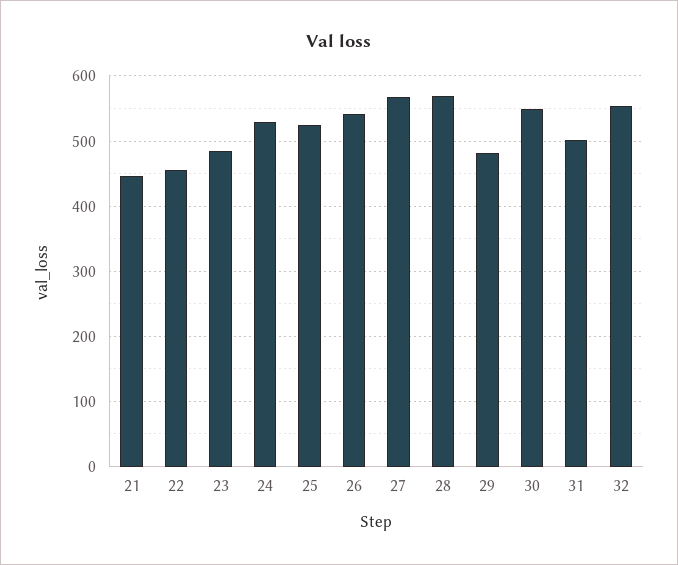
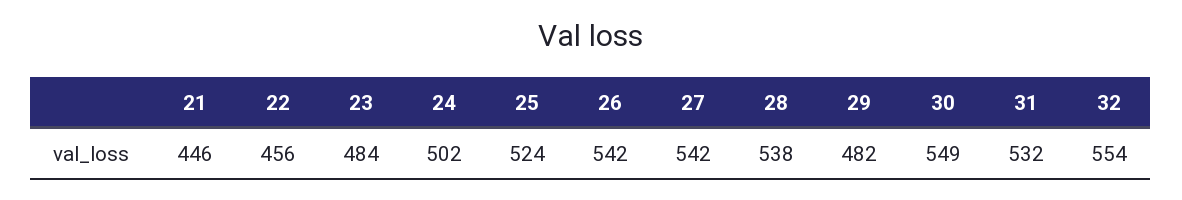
24: 530 -> 502
27: 570 -> 542
28: 570 -> 538
31: 500 -> 532

